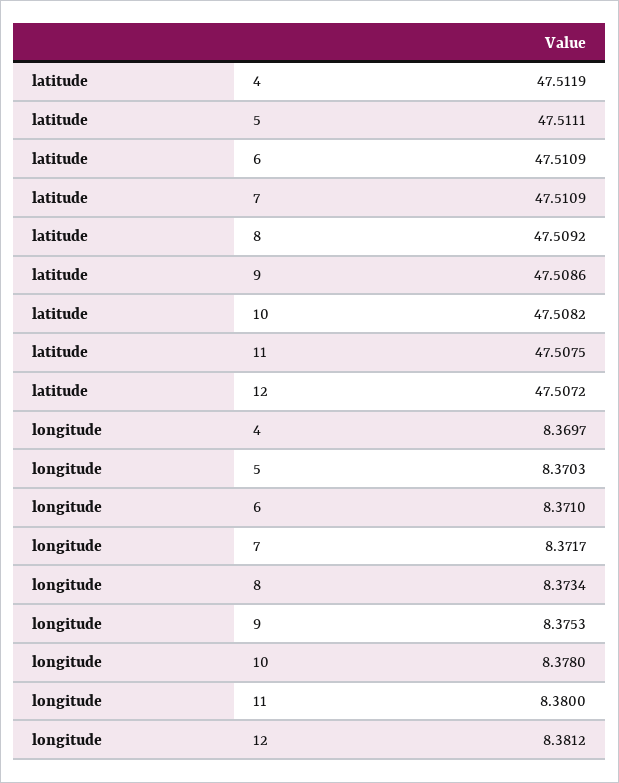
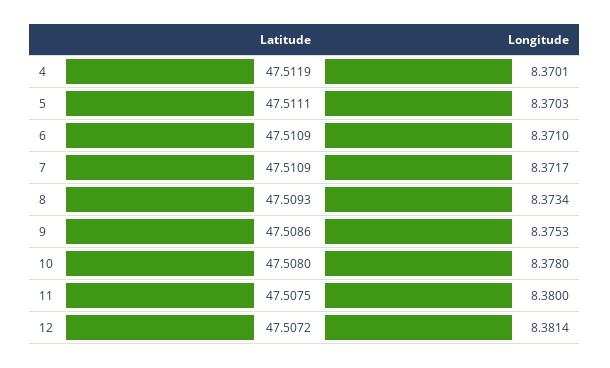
latitude, 8: 47.5092 -> 47.5093
latitude, 10: 47.5082 -> 47.508
longitude, 4: 8.3697 -> 8.3701
longitude, 12: 8.3812 -> 8.3814

